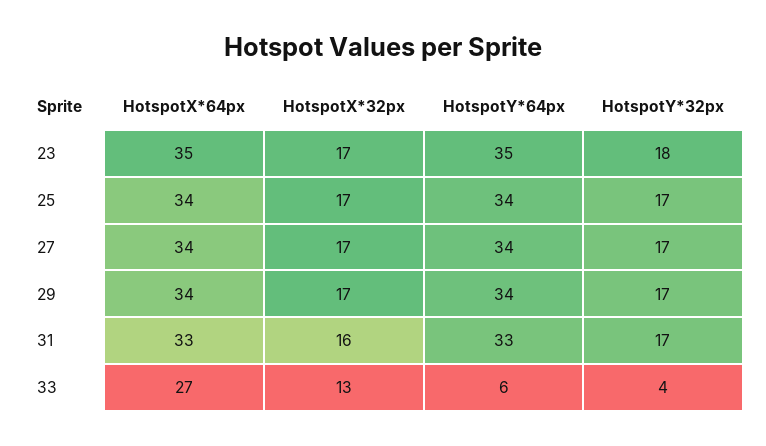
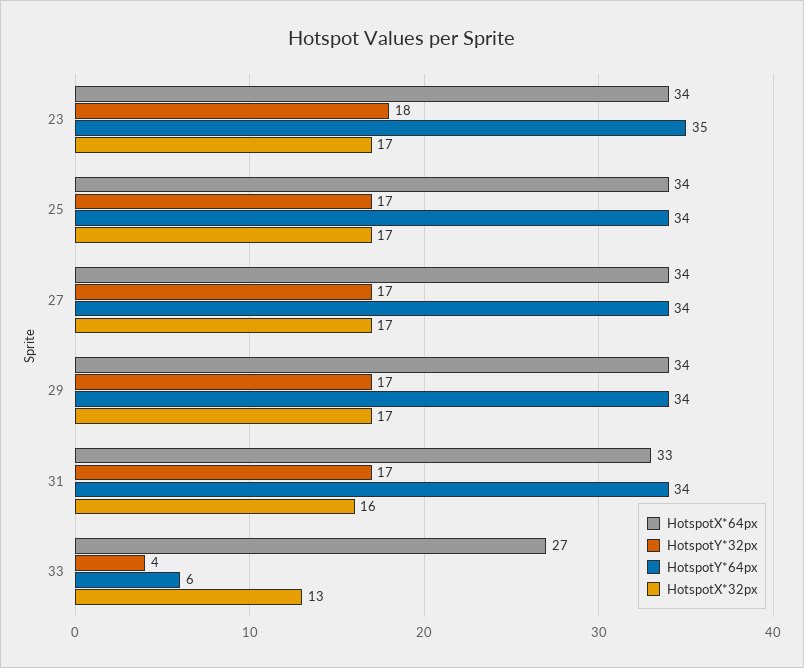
HotspotX*64px, 23: 35 -> 34
HotspotY*64px, 31: 33 -> 34

